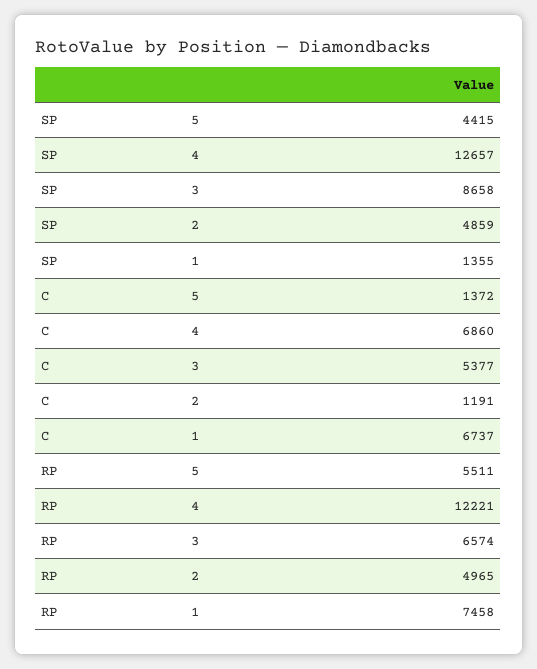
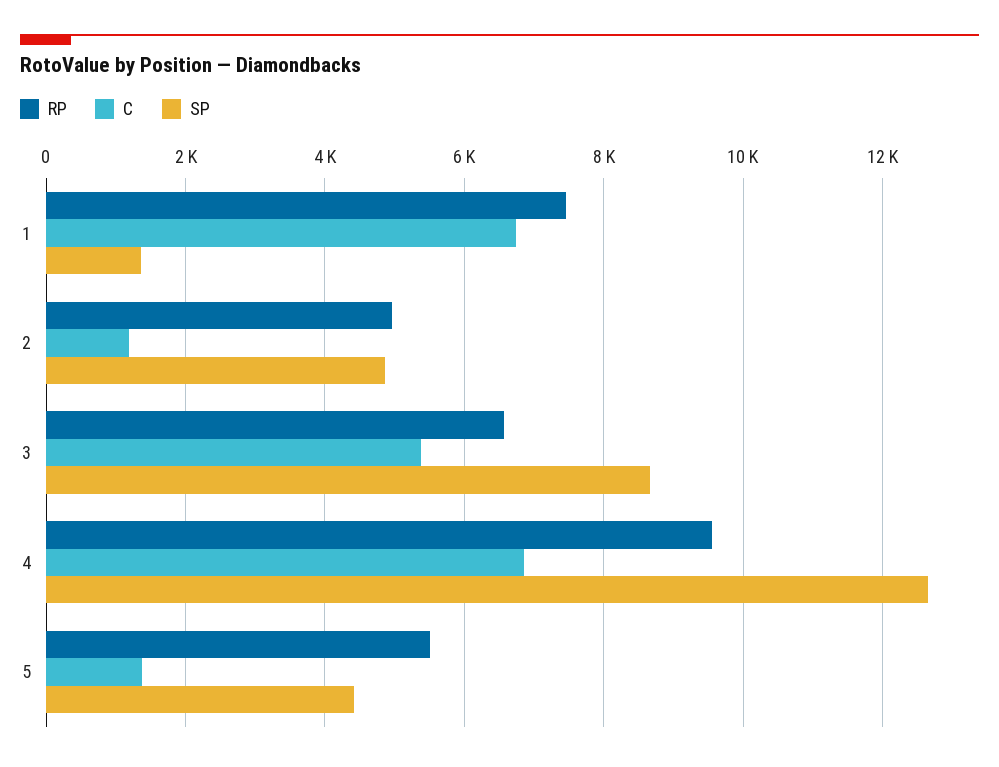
RP, 4: 12221 -> 9600

